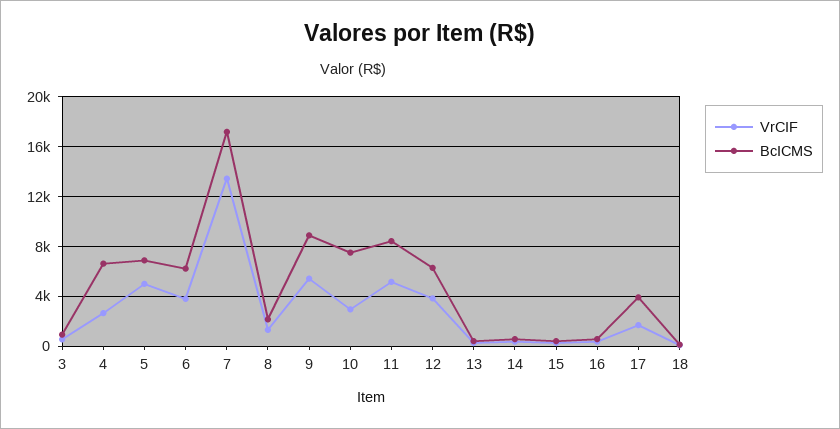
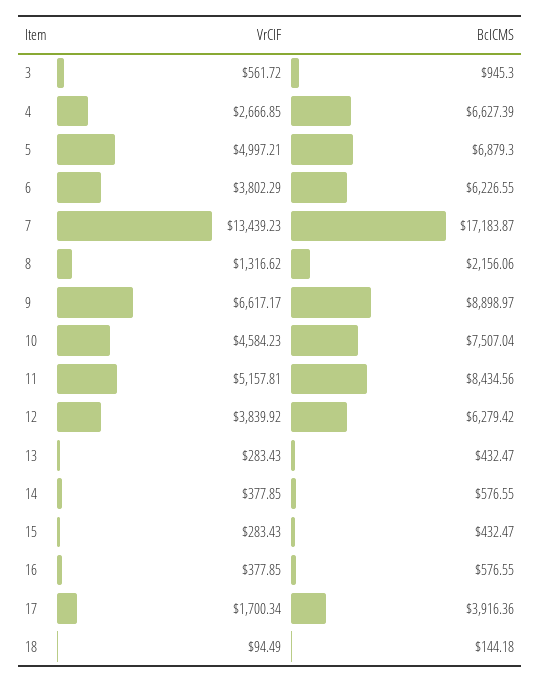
VrCIF, 9: 5500 -> 6617.17
VrCIF, 10: 3000 -> 4584.23

